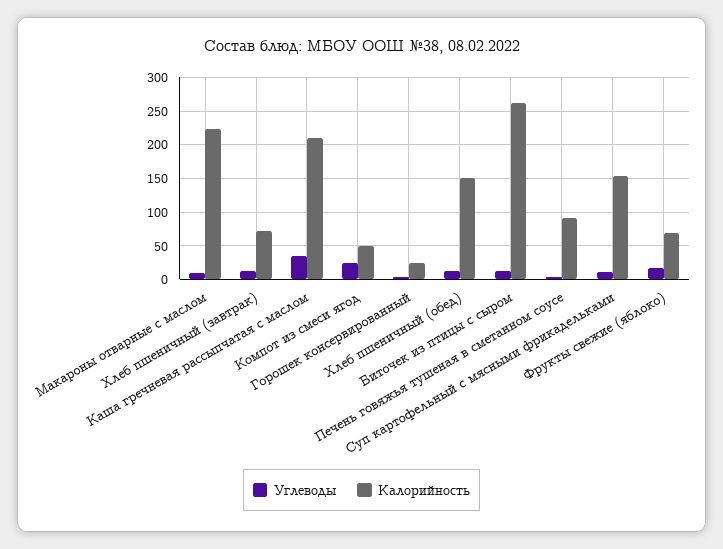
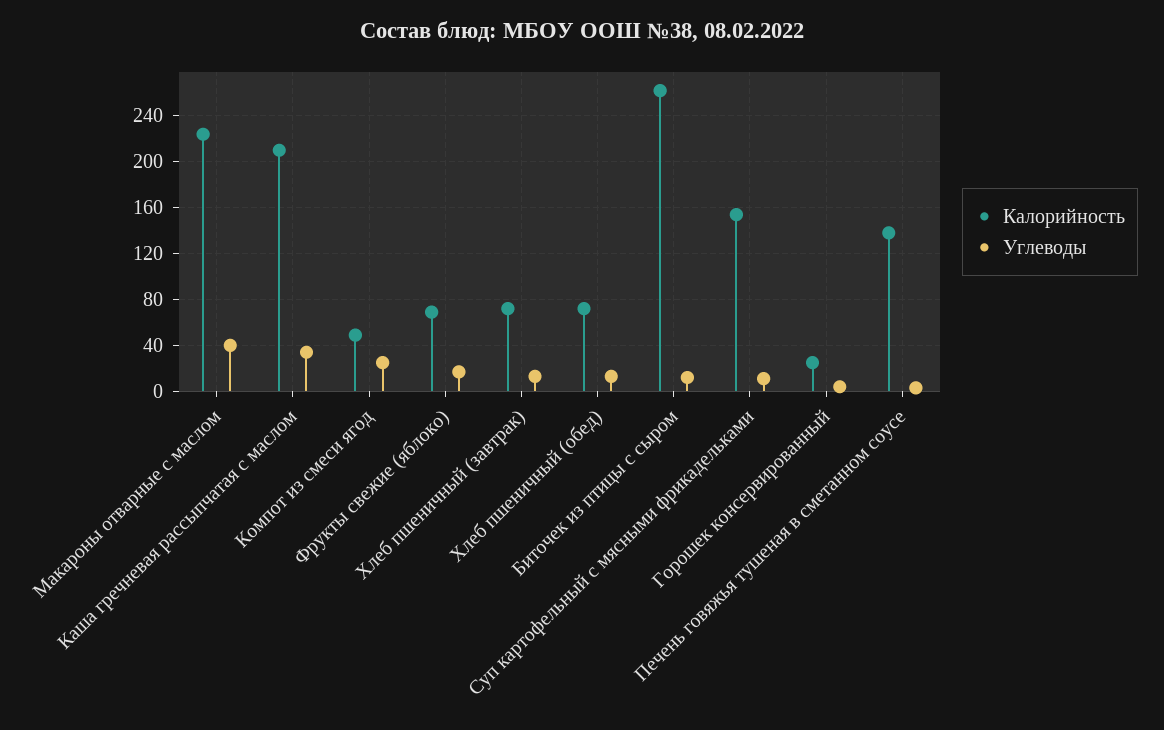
Углеводы, Макароны отварные с маслом: 10 -> 40
Калорийность, Хлеб пшеничный (обед): 150 -> 70
Калорийность, Печень говяжья тушеная в сметанном соусе: 90 -> 140

